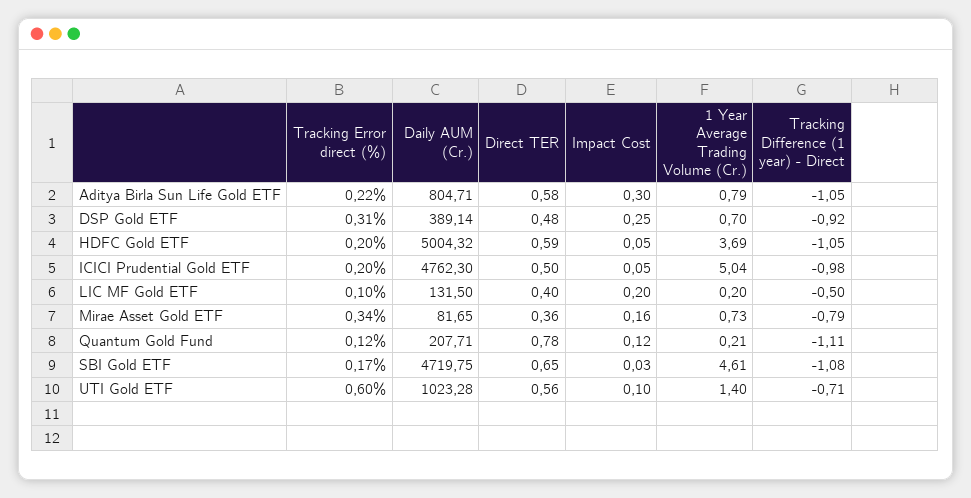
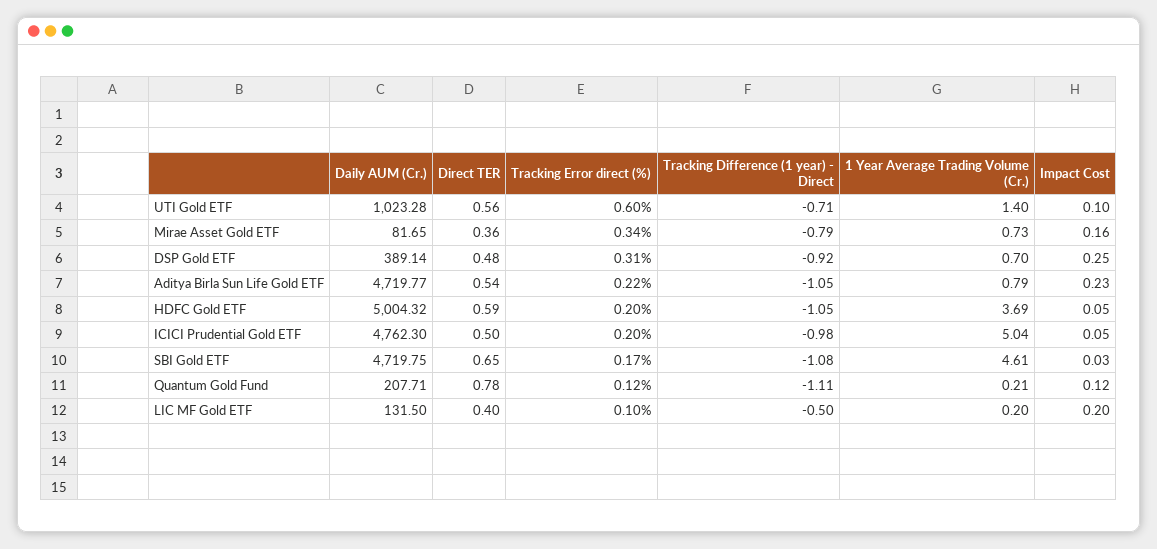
Daily AUM (Cr.), Aditya Birla Sun Life Gold ETF: 804.71 -> 4719.77
Direct TER, Aditya Birla Sun Life Gold ETF: 0.58 -> 0.54
Impact Cost, Aditya Birla Sun Life Gold ETF: 0.3 -> 0.23

